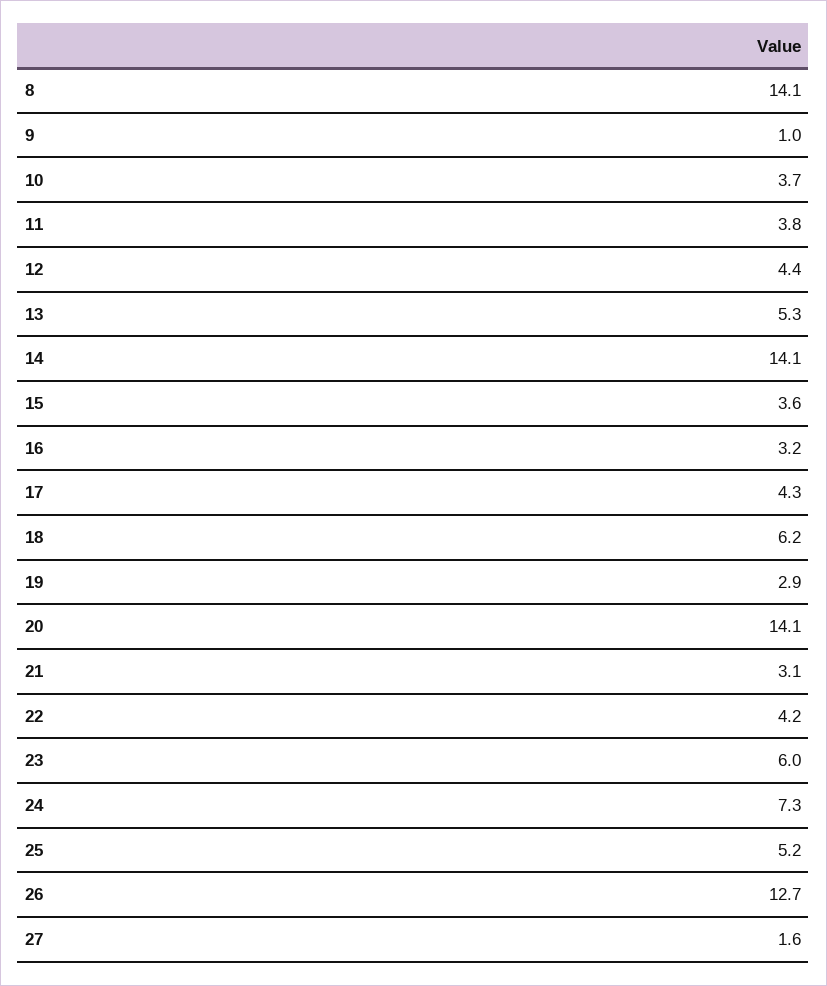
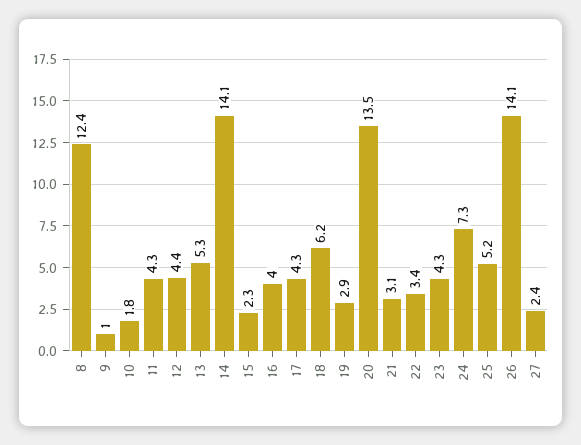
8: 14.1 -> 12.4
10: 3.7 -> 1.8
11: 3.8 -> 4.3
15: 3.6 -> 2.3
16: 3.2 -> 4
20: 14.1 -> 13.5
22: 4.2 -> 3.4
23: 6 -> 4.3
26: 12.7 -> 14.1
27: 1.6 -> 2.4

